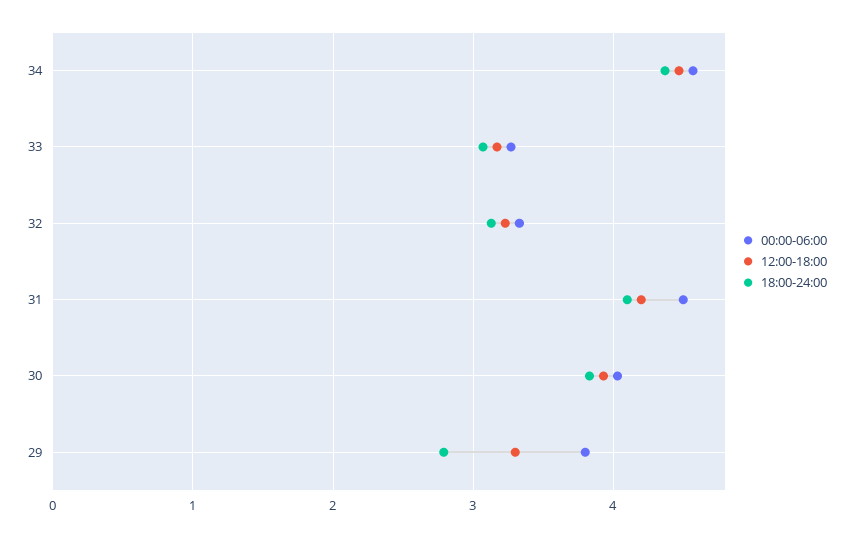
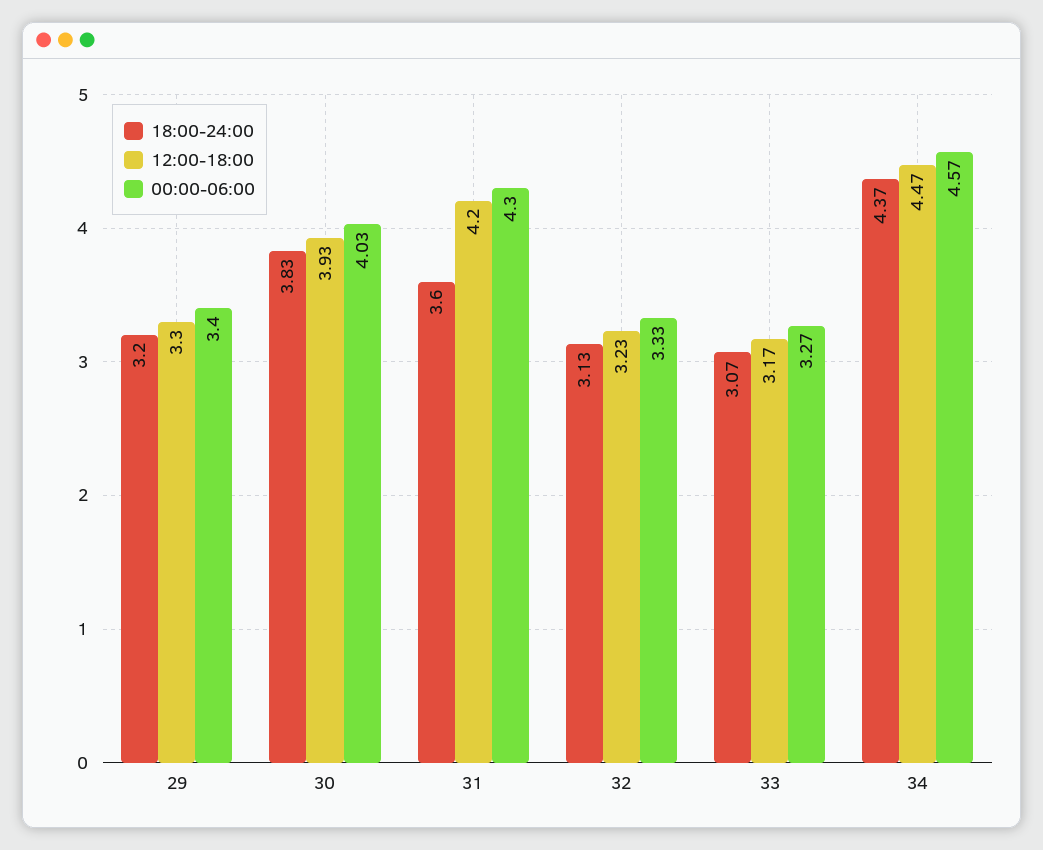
00:00-06:00, 31: 4.5 -> 4.3
18:00-24:00, 31: 4.1 -> 3.6
00:00-06:00, 29: 3.8 -> 3.4
18:00-24:00, 29: 2.8 -> 3.2

